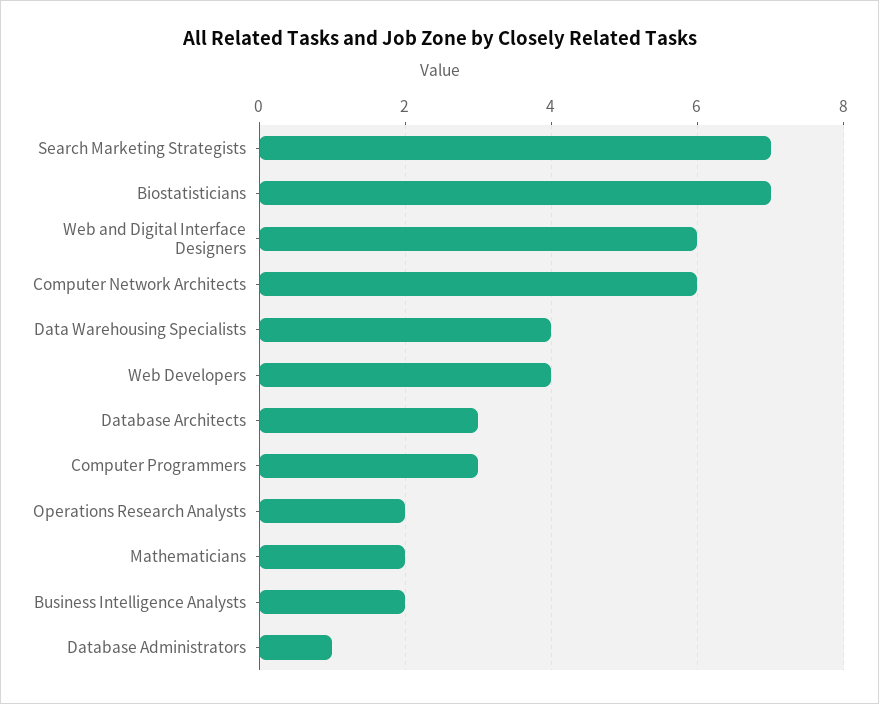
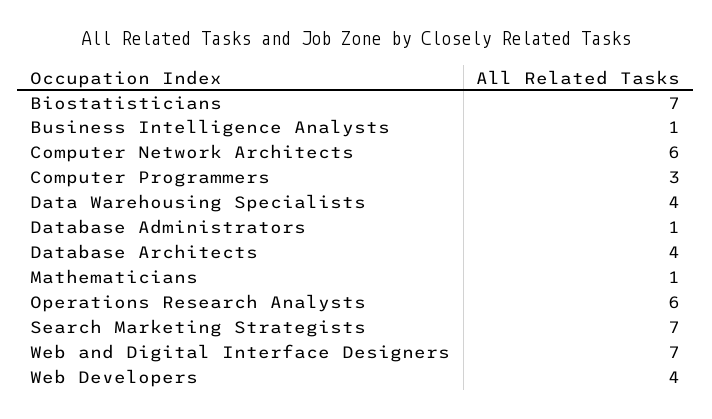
Web and Digital Interface Designers: 6 -> 7
Database Architects: 3 -> 4
Operations Research Analysts: 2 -> 6
Mathematicians: 2 -> 1
Business Intelligence Analysts: 2 -> 1

